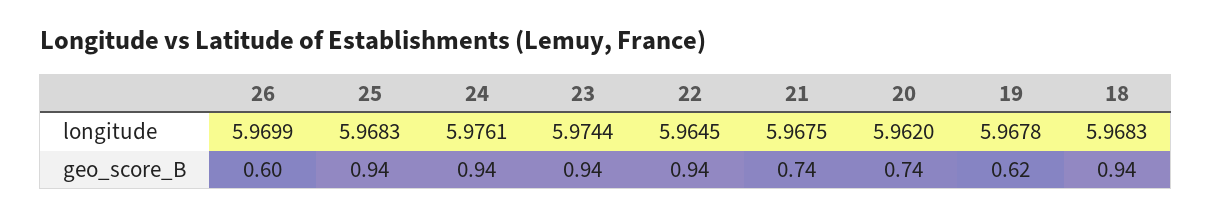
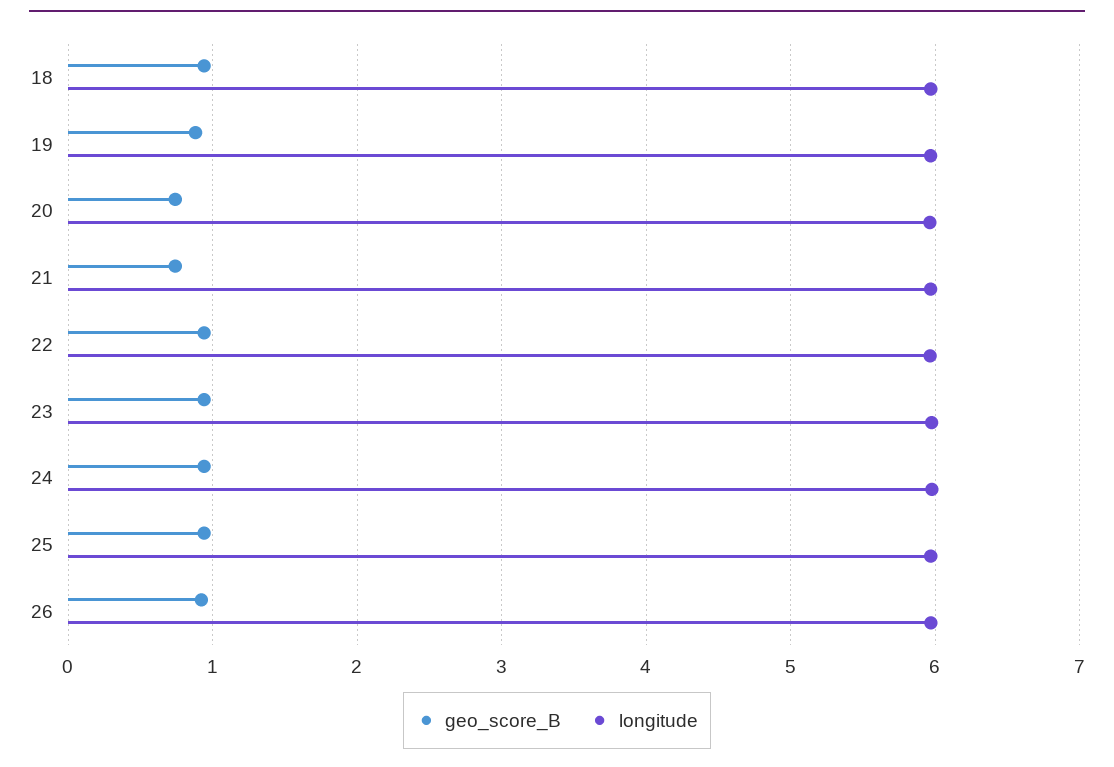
geo_score_B, 26: 0.6 -> 0.9
geo_score_B, 19: 0.62 -> 0.9

